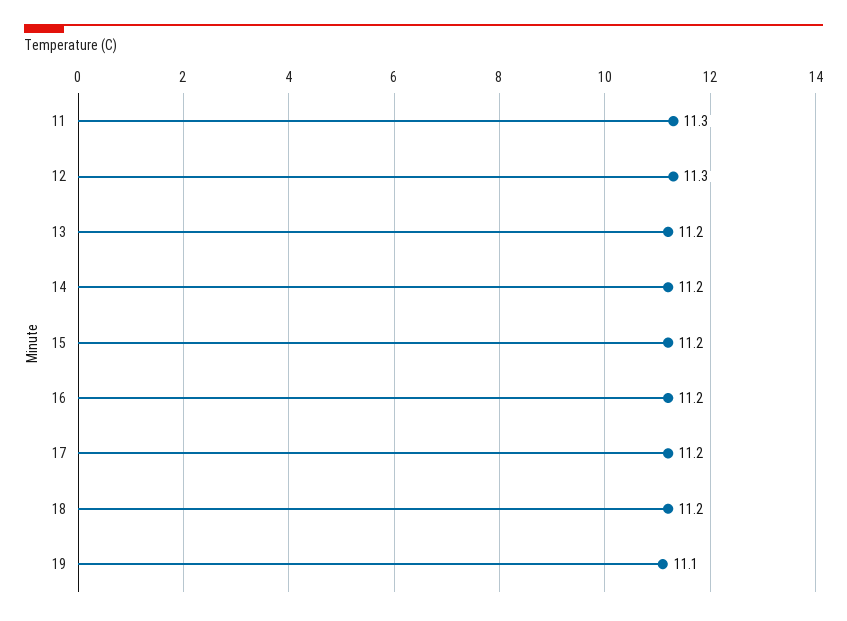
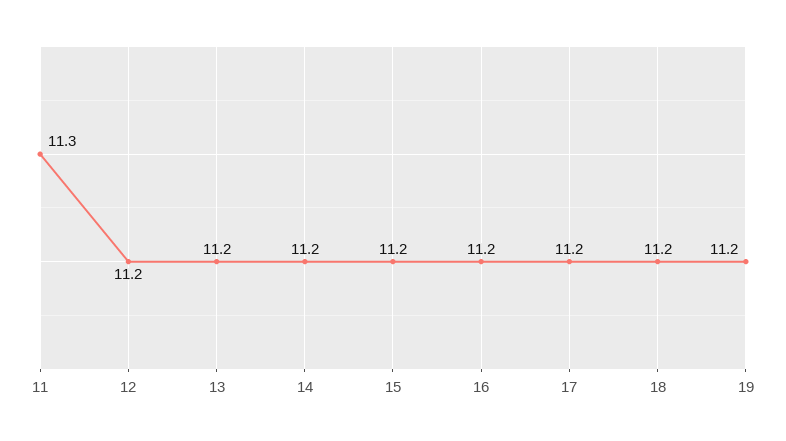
12: 11.3 -> 11.2
19: 11.1 -> 11.2

